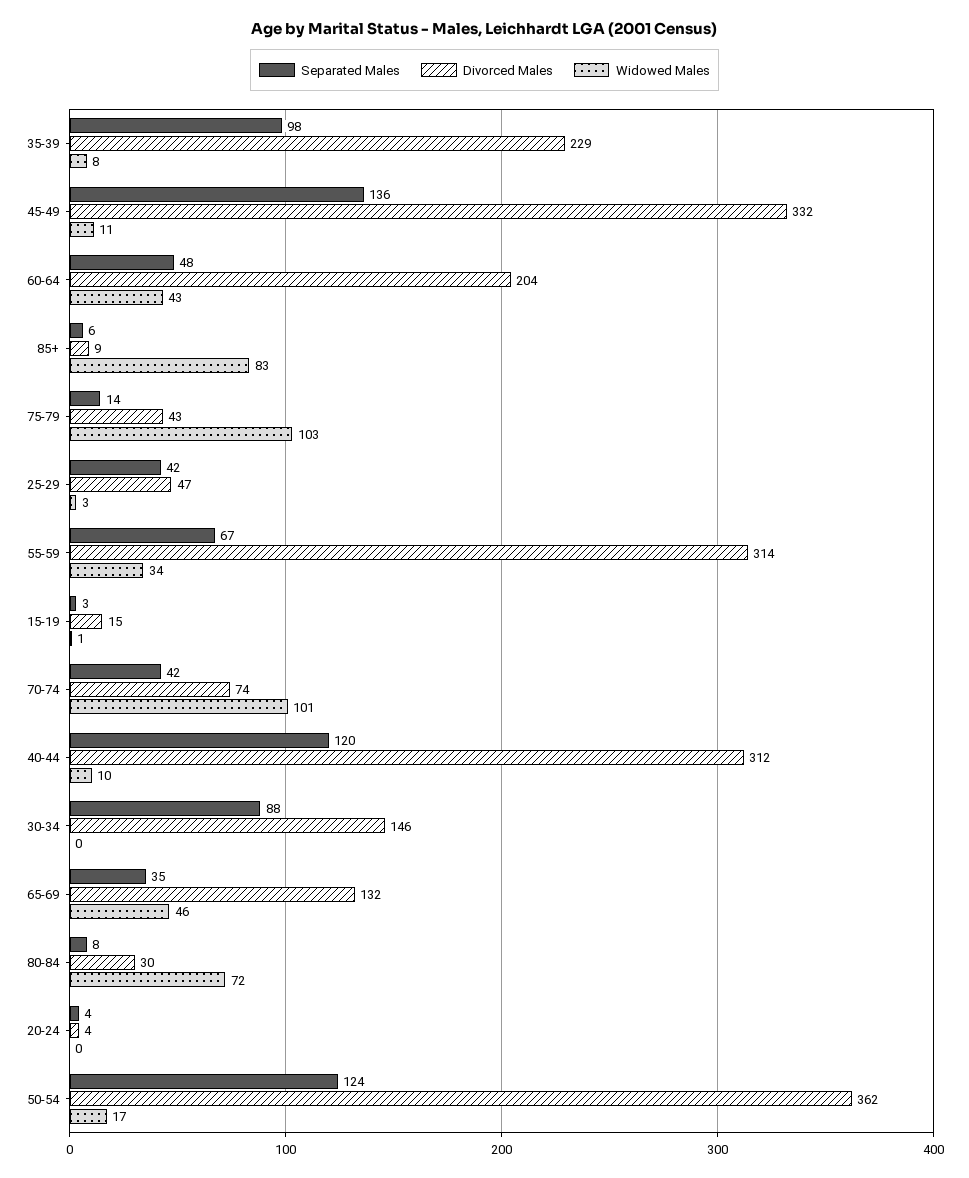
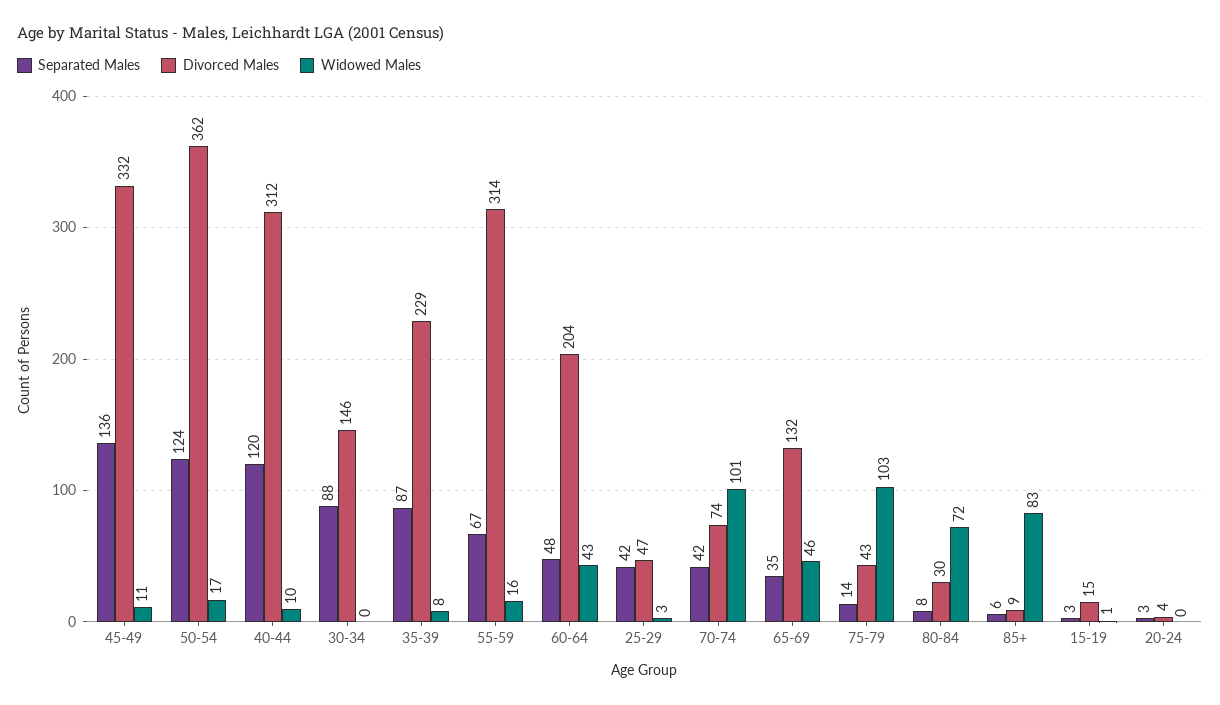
Separated Males, 35-39: 98 -> 87
Widowed Males, 55-59: 34 -> 16
Separated Males, 20-24: 4 -> 3

